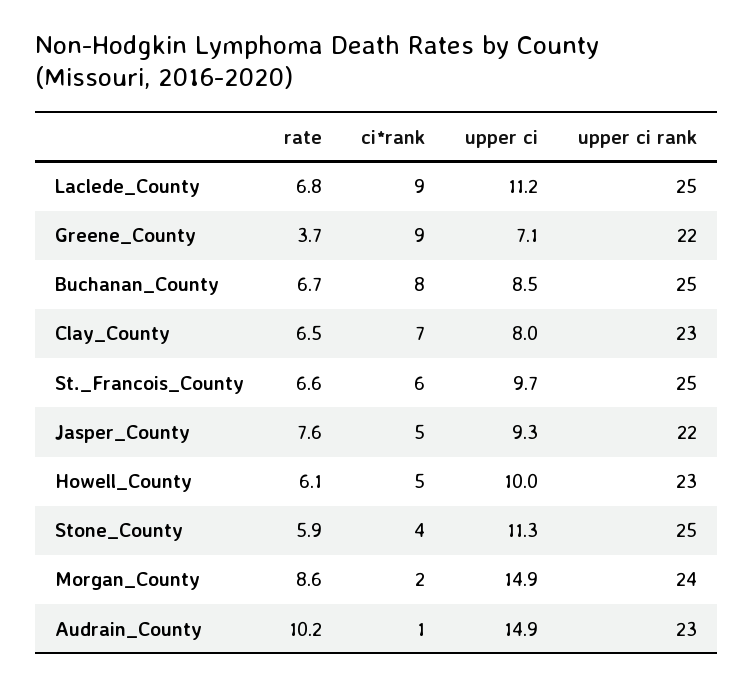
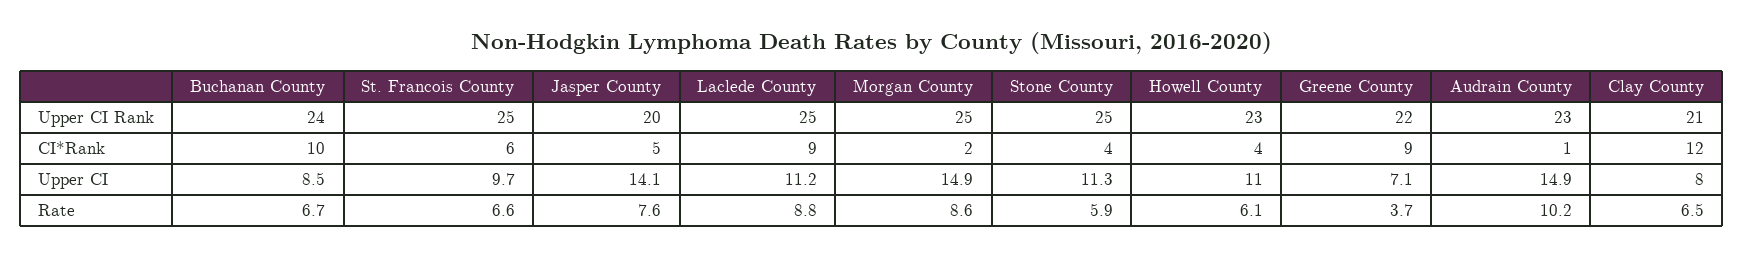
rate, Laclede_County: 6.8 -> 8.8
ci*rank, Buchanan_County: 8 -> 10
upper ci rank, Buchanan_County: 25 -> 24
ci*rank, Clay_County: 7 -> 12
upper ci rank, Clay_County: 23 -> 21
upper ci, Jasper_County: 9.3 -> 14.1
upper ci rank, Jasper_County: 22 -> 20
ci*rank, Howell_County: 5 -> 4
upper ci, Howell_County: 10 -> 11
upper ci rank, Morgan_County: 24 -> 25

